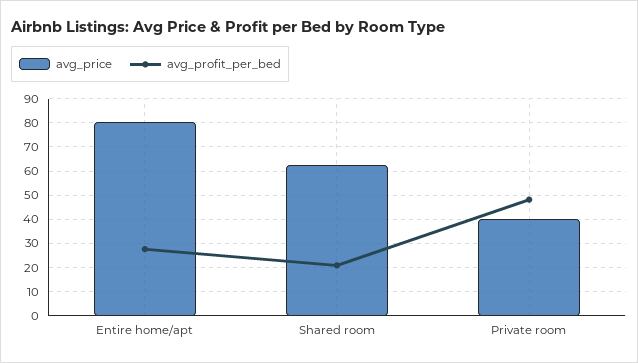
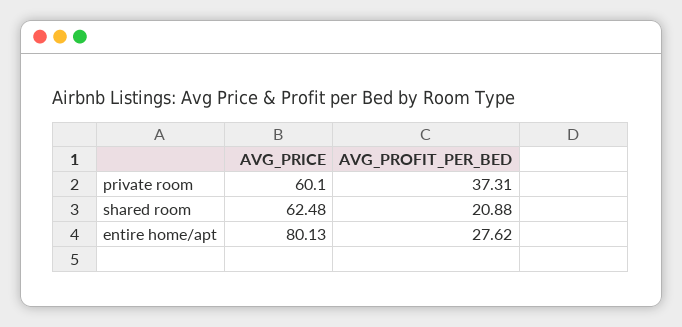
avg_price, Private room: 40 -> 60.1
avg_profit_per_bed, Private room: 47.5 -> 37.31

